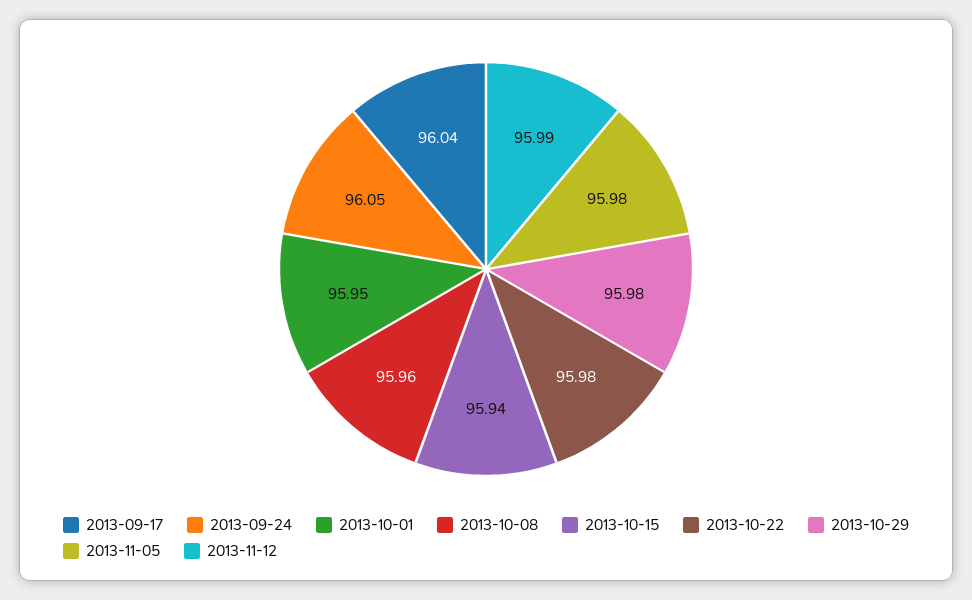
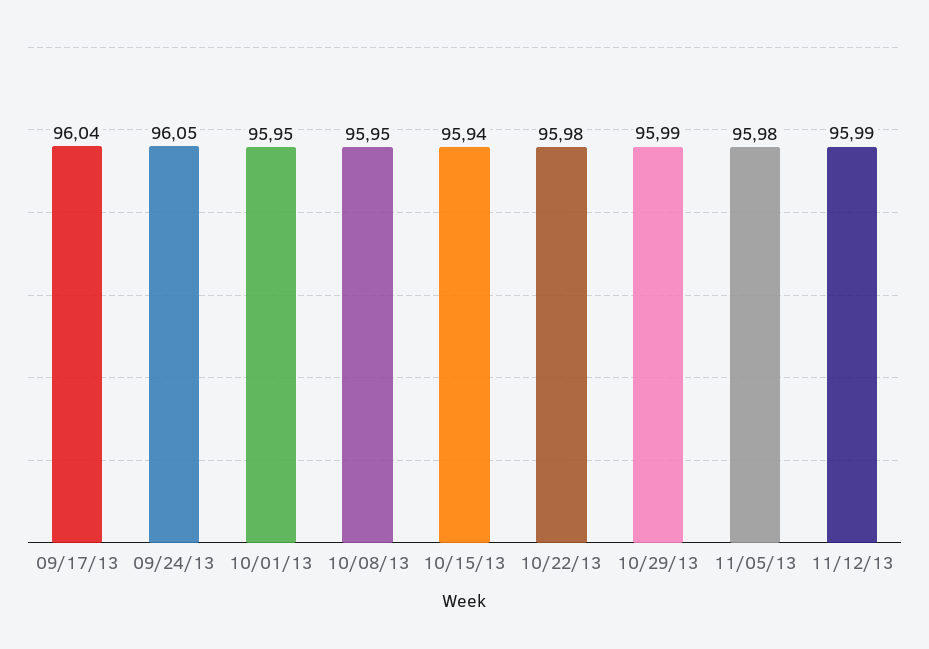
2013-10-08: 95.96 -> 95.95
2013-10-29: 95.98 -> 95.99

